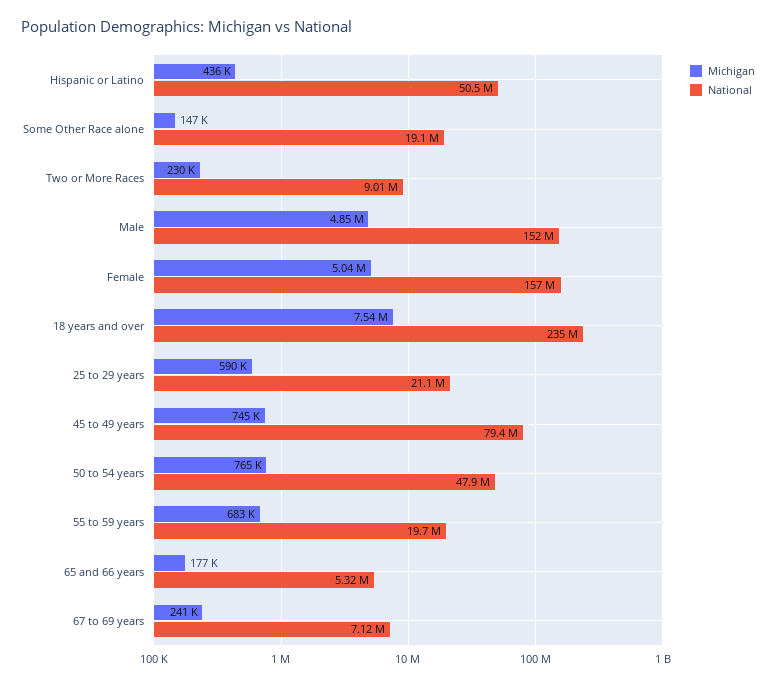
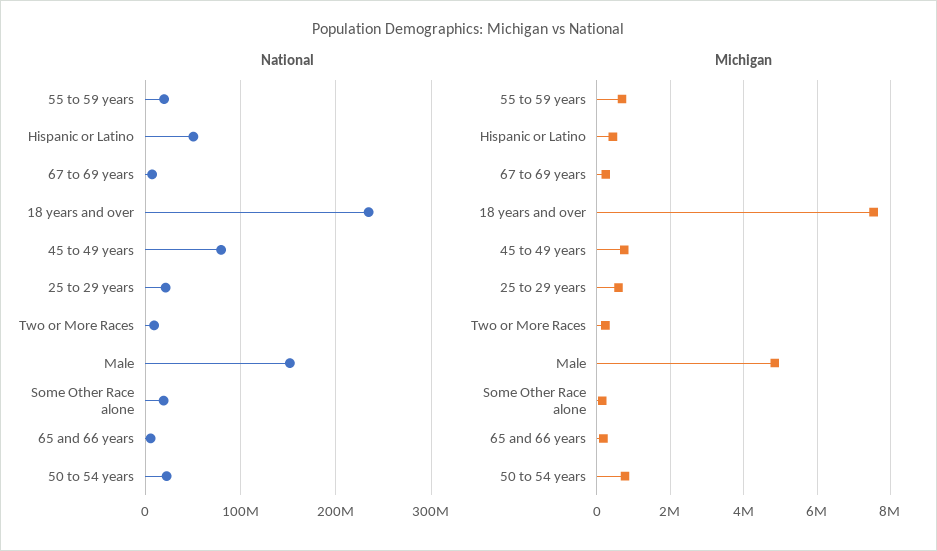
Michigan, Female: 5040000 -> none
National, Female: 157000000 -> none
National, 50 to 54 years: 47900000 -> 20000000

